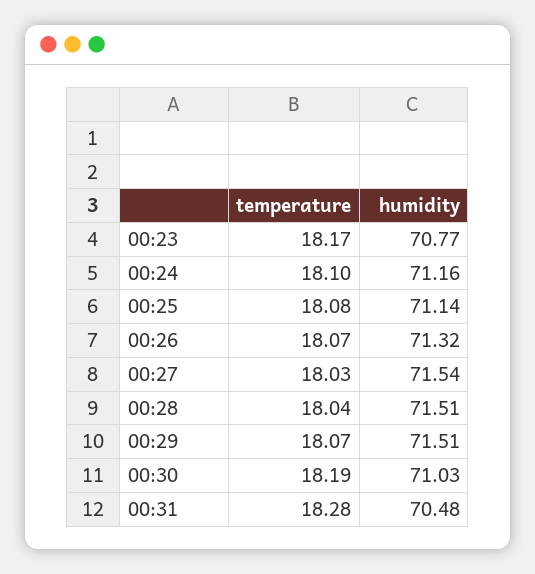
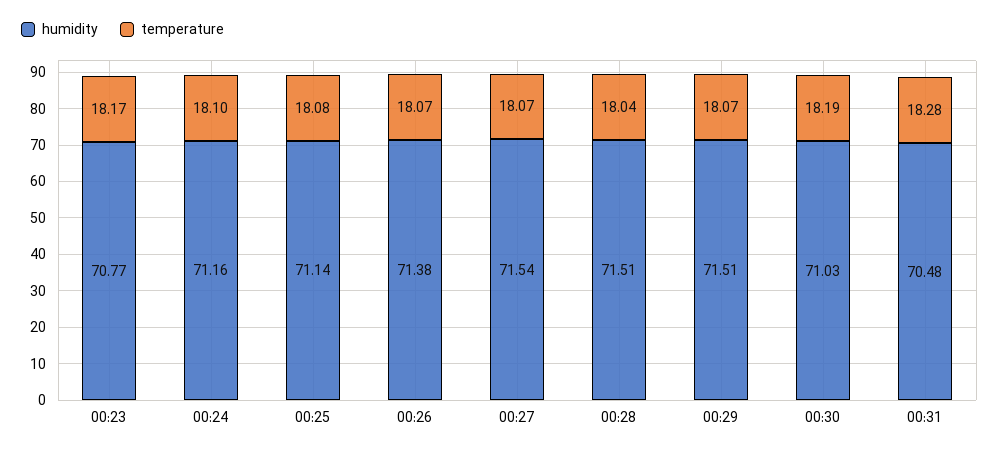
humidity, 00:26: 71.32 -> 71.38
temperature, 00:27: 18.03 -> 18.07

